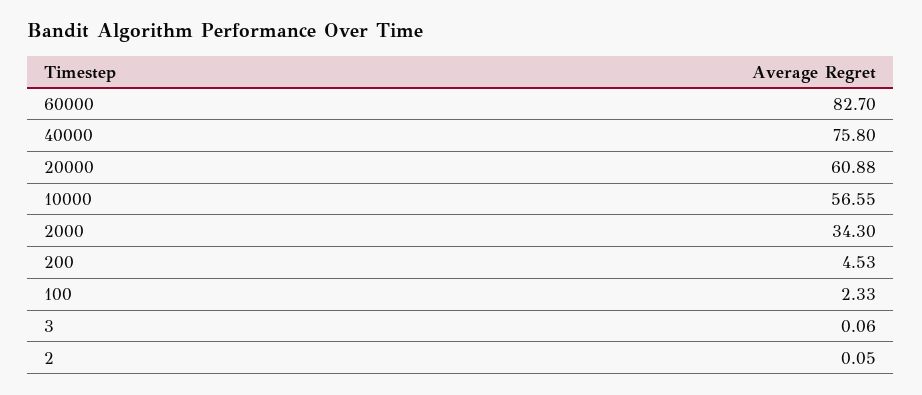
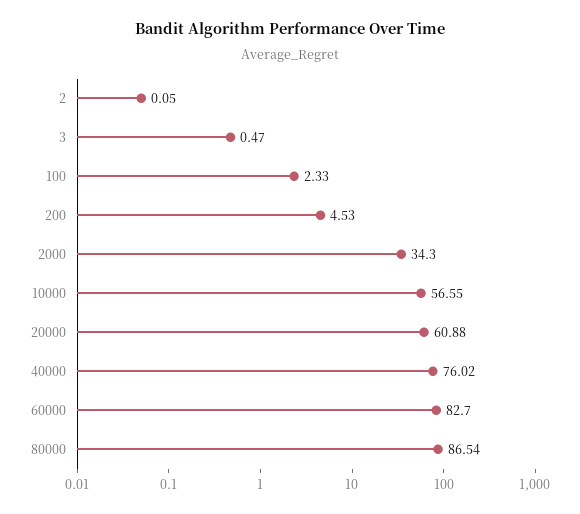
40000: 75.8 -> 76.02
3: 0.06 -> 0.47
80000: none -> 86.54

